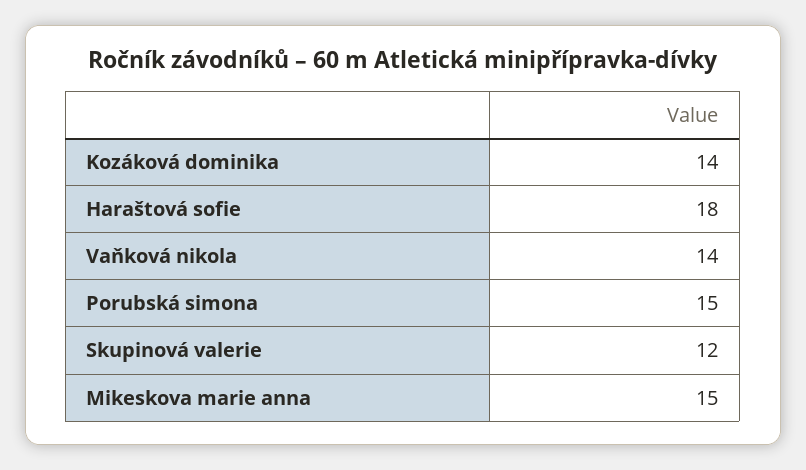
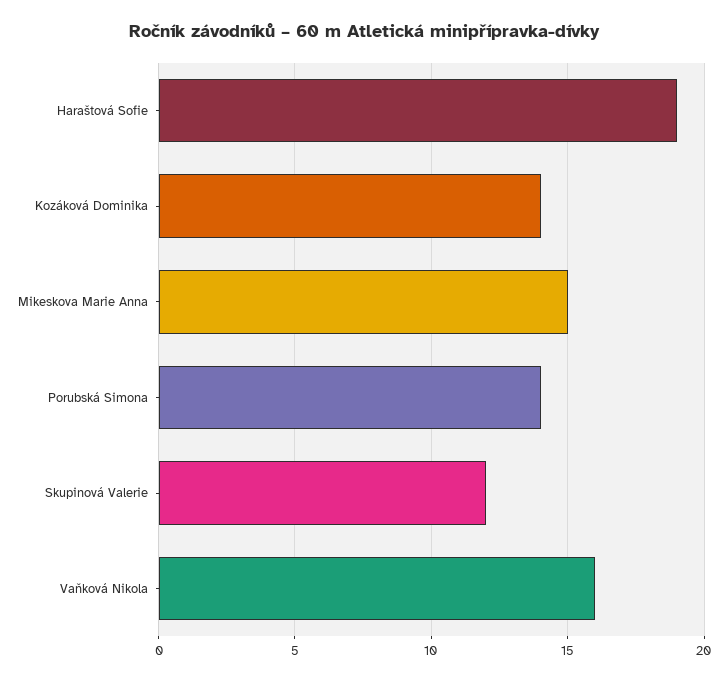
Haraštová sofie: 18 -> 19
Vaňková nikola: 14 -> 16
Porubská simona: 15 -> 14

